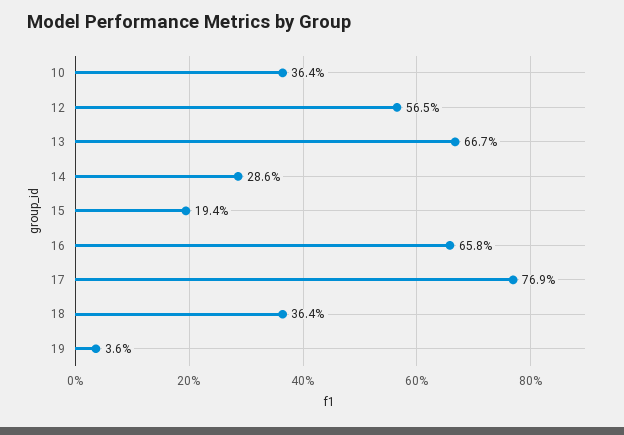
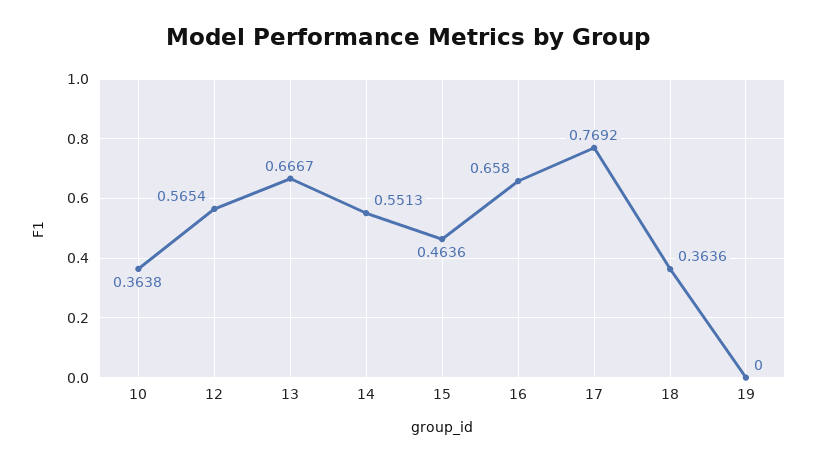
14: 0.286 -> 0.5513
15: 0.194 -> 0.4636
19: 0.036 -> 0

